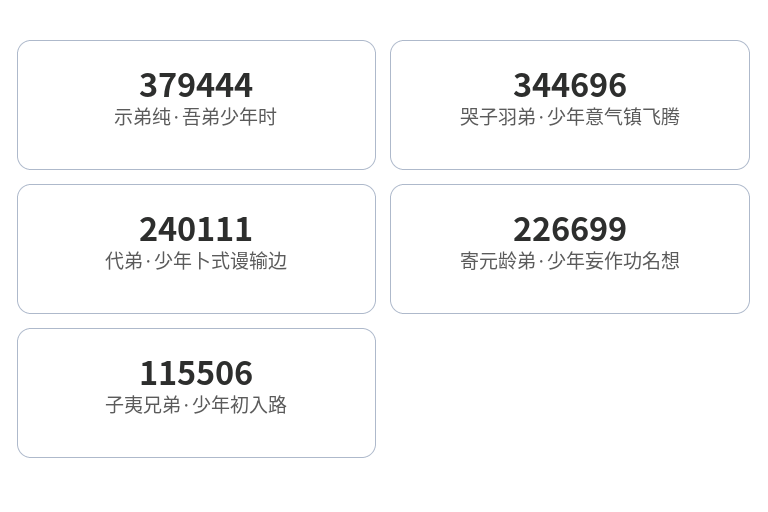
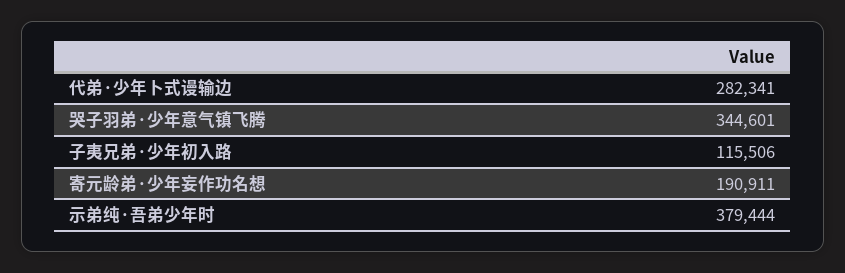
哭子羽弟·少年意气镇飞腾: 344696 -> 344601
代弟·少年卜式谩输边: 240111 -> 282341
寄元龄弟·少年妄作功名想: 226699 -> 190911

